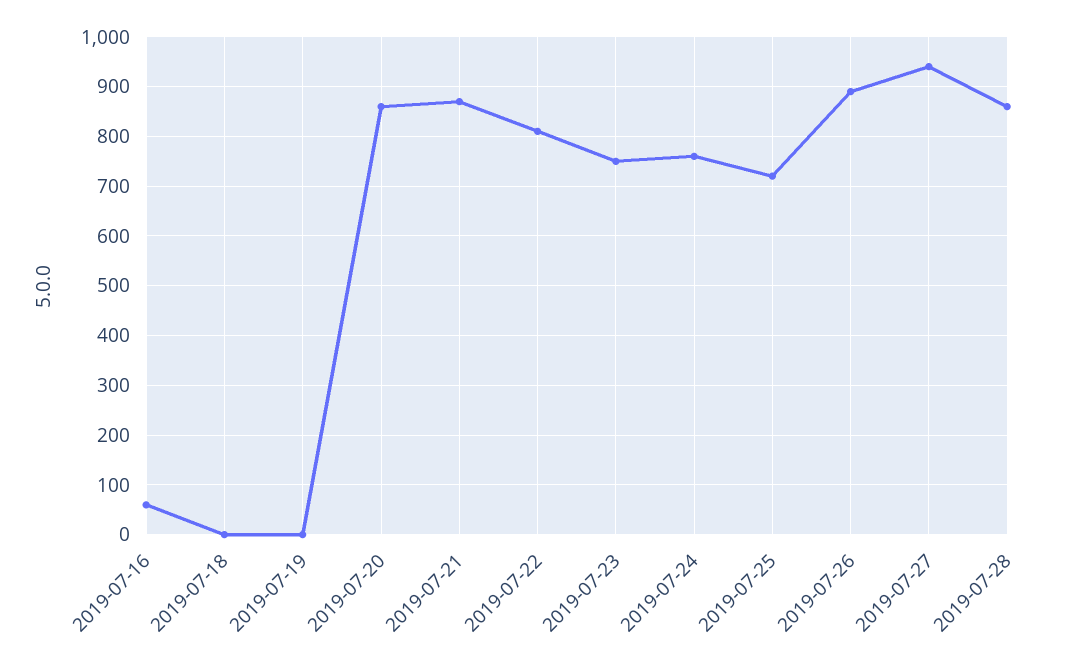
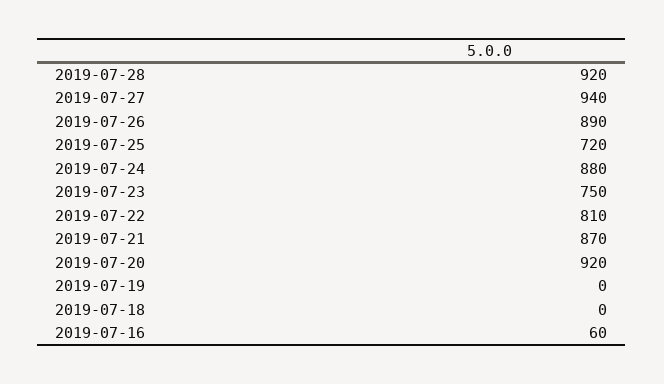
2019-07-20: 860 -> 920
2019-07-24: 760 -> 880
2019-07-28: 860 -> 920

